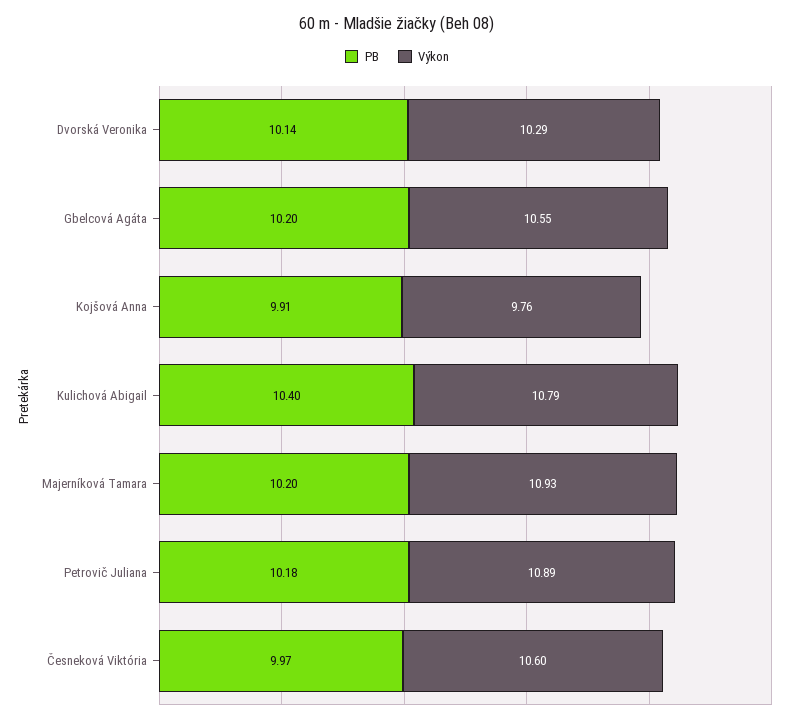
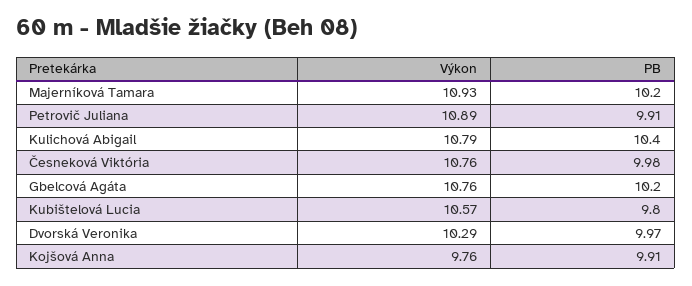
PB, Dvorská Veronika: 10.14 -> 9.97
Výkon, Gbelcová Agáta: 10.55 -> 10.76
PB, Petrovič Juliana: 10.18 -> 9.91
PB, Česneková Viktória: 9.97 -> 9.98
Výkon, Česneková Viktória: 10.6 -> 10.76
Výkon, Kubištelová Lucia: none -> 10.57
PB, Kubištelová Lucia: none -> 9.8

